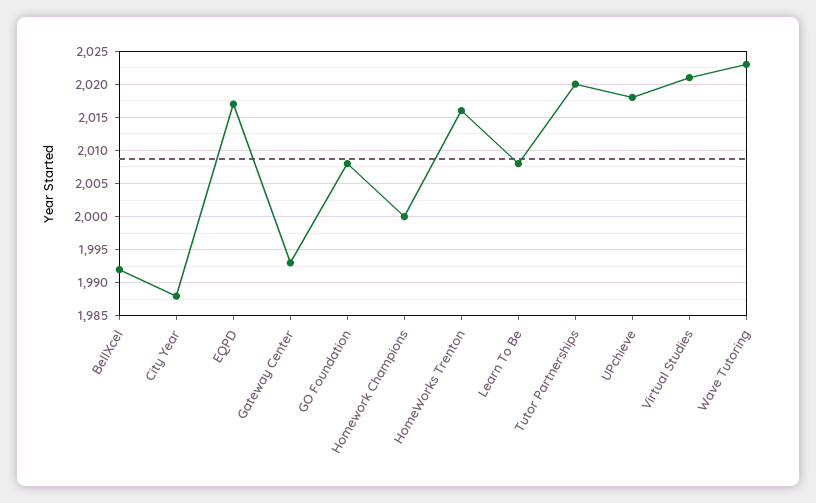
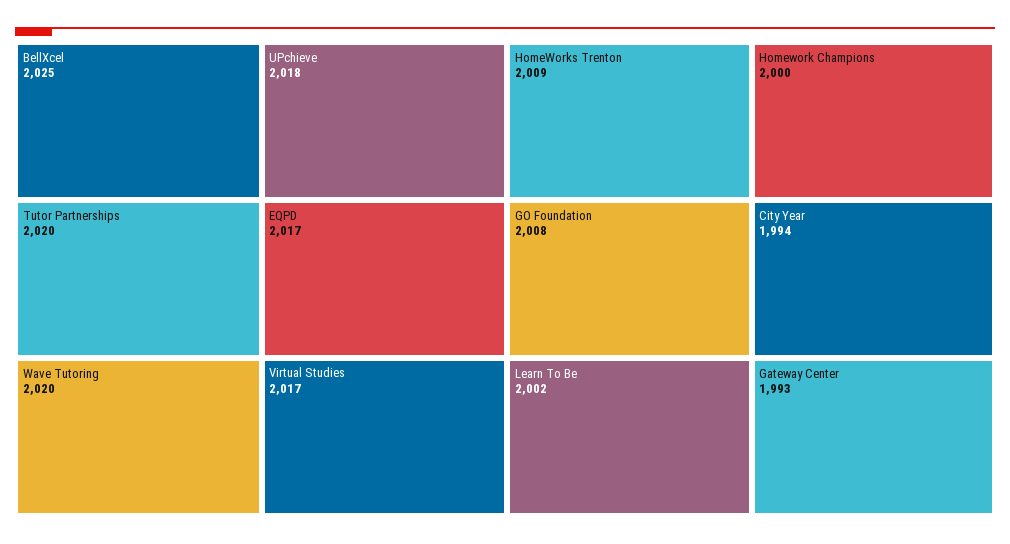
BellXcel: 1992 -> 2025
City Year: 1988 -> 1994
HomeWorks Trenton: 2016 -> 2009
Learn To Be: 2008 -> 2002
Virtual Studies: 2021 -> 2017
Wave Tutoring: 2023 -> 2020

